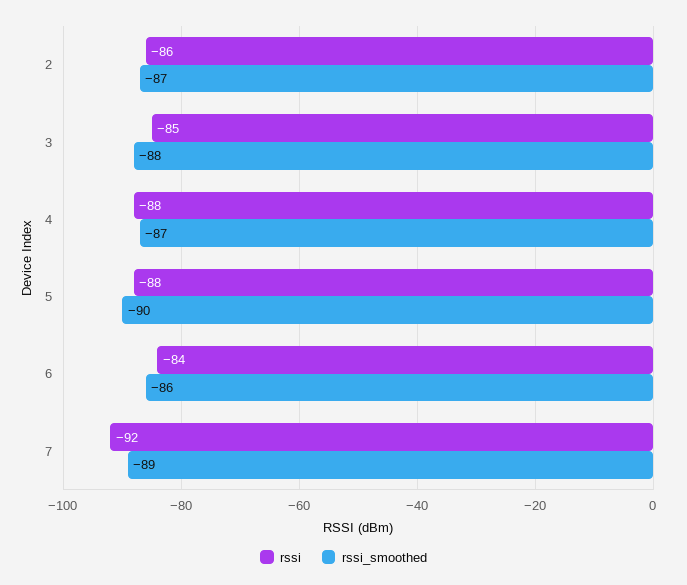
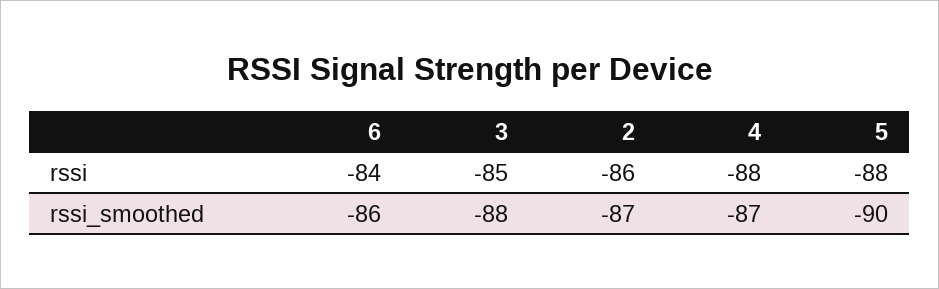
rssi, 7: -92 -> none
rssi_smoothed, 7: -89 -> none

